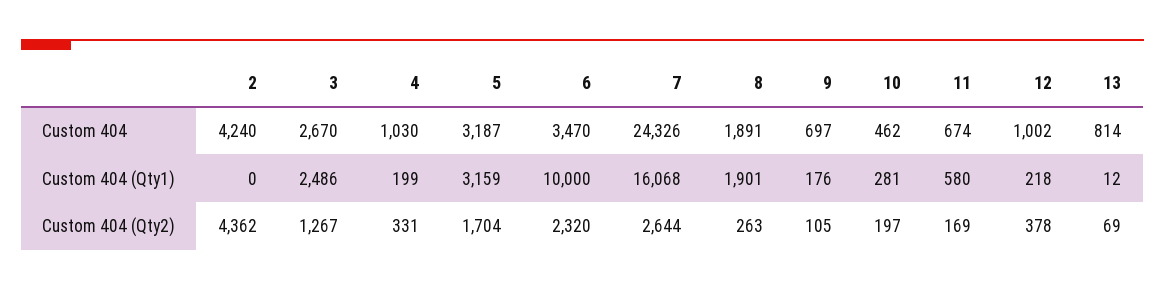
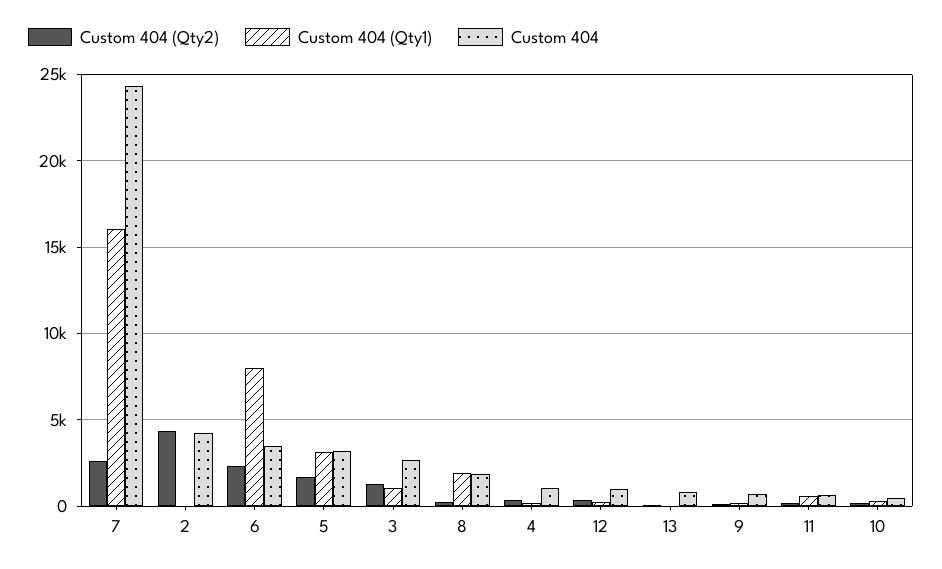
Custom 404 (Qty1), 3: 2486 -> 1000
Custom 404 (Qty1), 6: 10000 -> 8000

